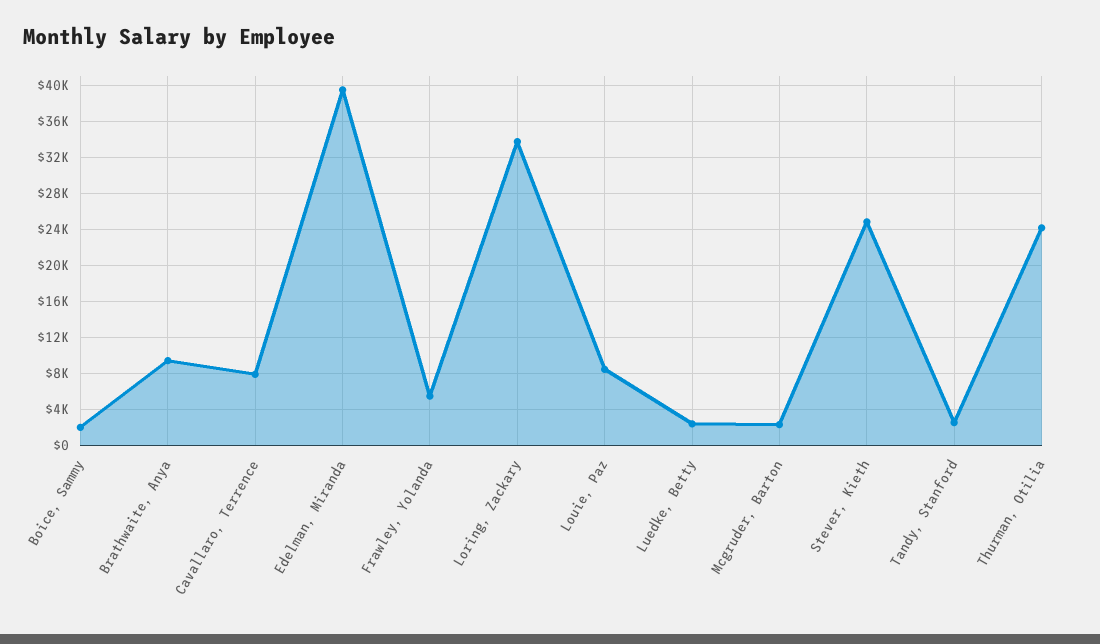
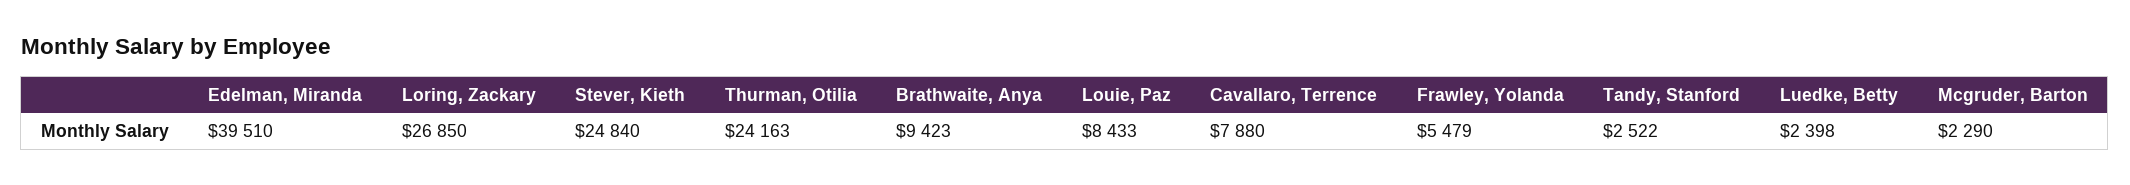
Boice, Sammy: 2000 -> none
Loring, Zackary: 34000 -> 26850

